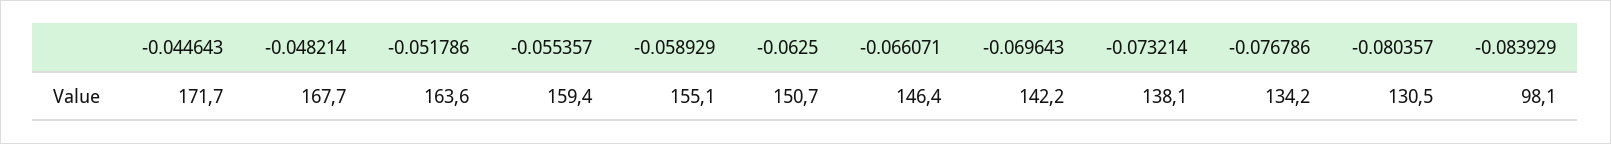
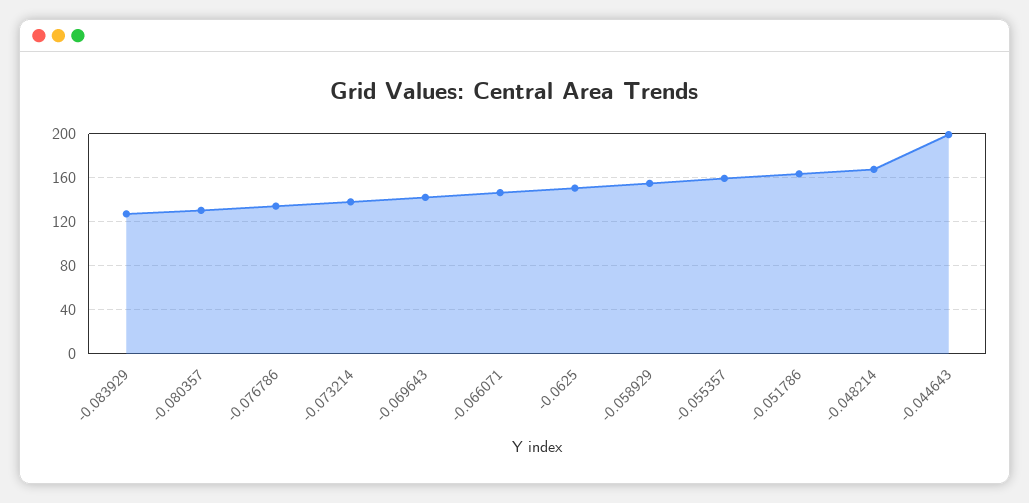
-0.044643: 171.7 -> 200
-0.083929: 98.1 -> 130

